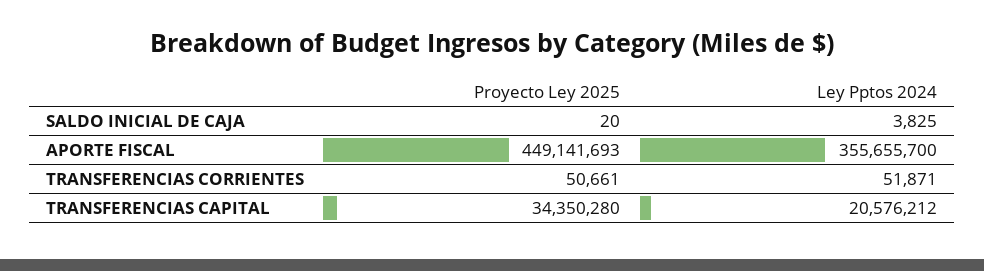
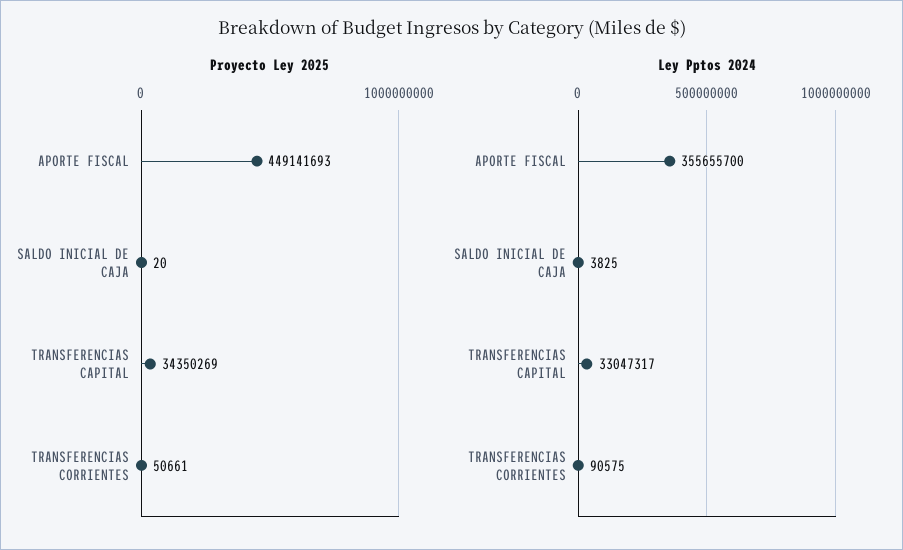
Ley Pptos 2024, TRANSFERENCIAS CORRIENTES: 51871 -> 90575
Proyecto Ley 2025, TRANSFERENCIAS CAPITAL: 34350280 -> 34350269
Ley Pptos 2024, TRANSFERENCIAS CAPITAL: 20576212 -> 33047317

